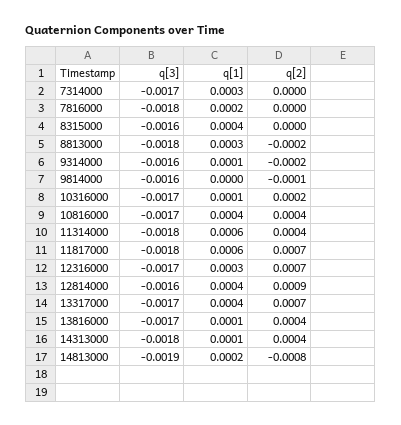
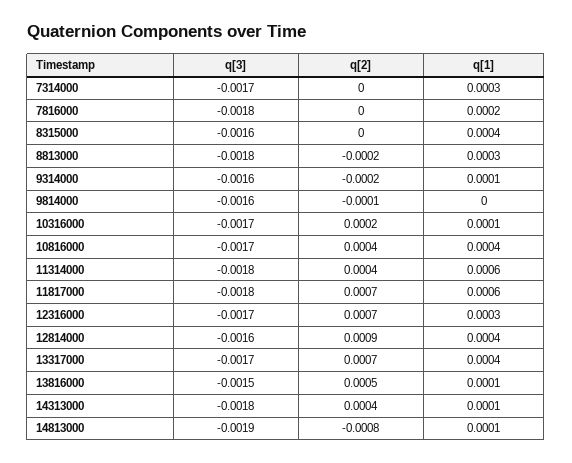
q[3], 13816000: -0.0017 -> -0.0015
q[2], 13816000: 0.0004 -> 0.0005
q[1], 14813000: 0.0002 -> 0.0001

